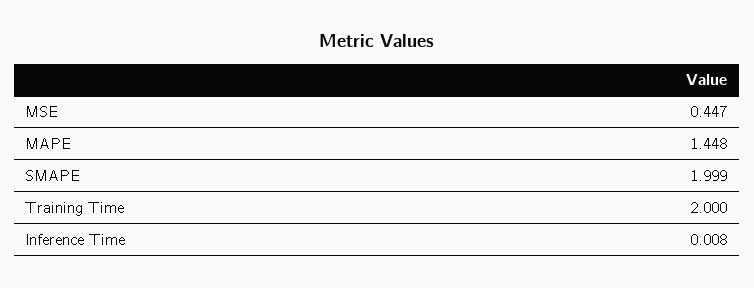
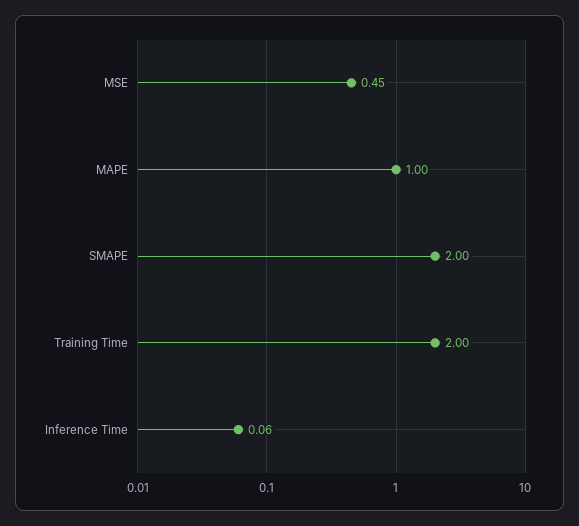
MAPE: 1.448 -> 1
Inference Time: 0.008 -> 0.06

